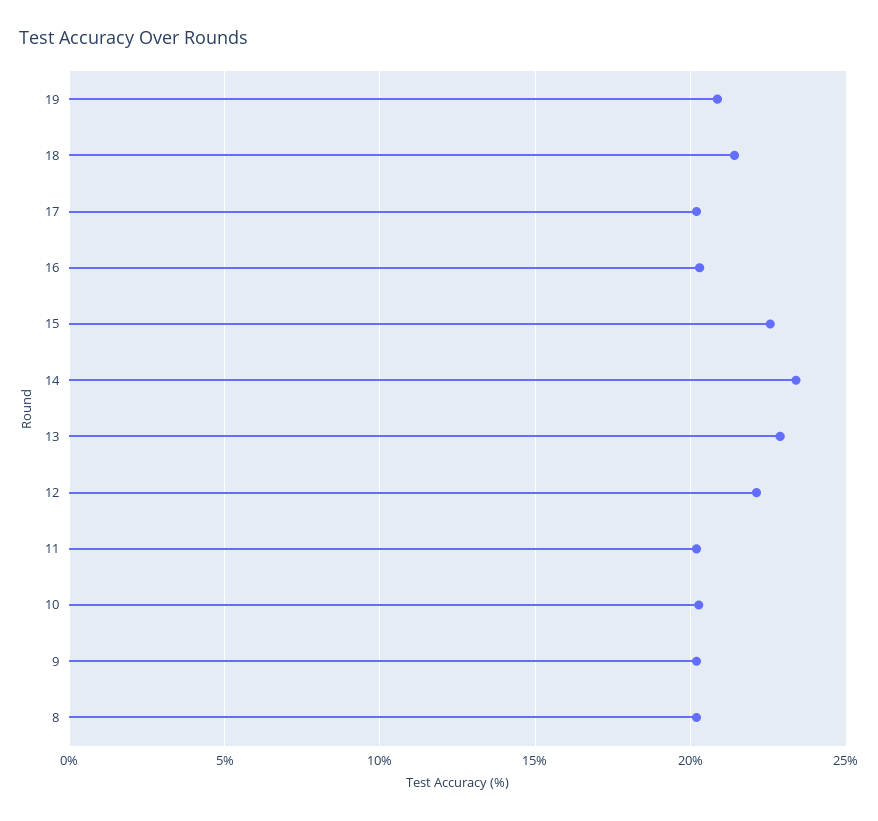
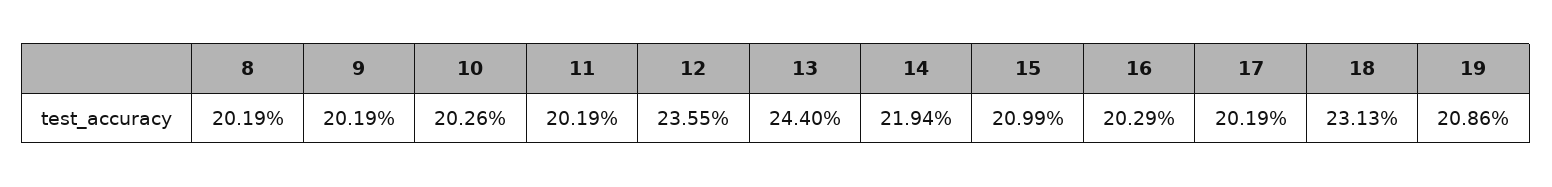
18: 21.5 -> 23.13
15: 22.5 -> 20.99
14: 23.5 -> 21.94
13: 23 -> 24.4
12: 22 -> 23.55

